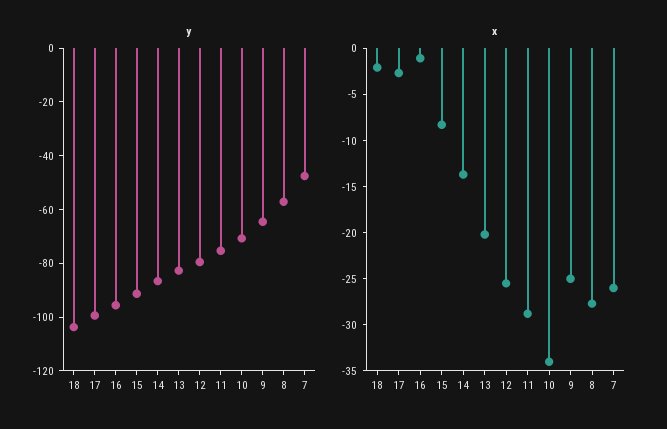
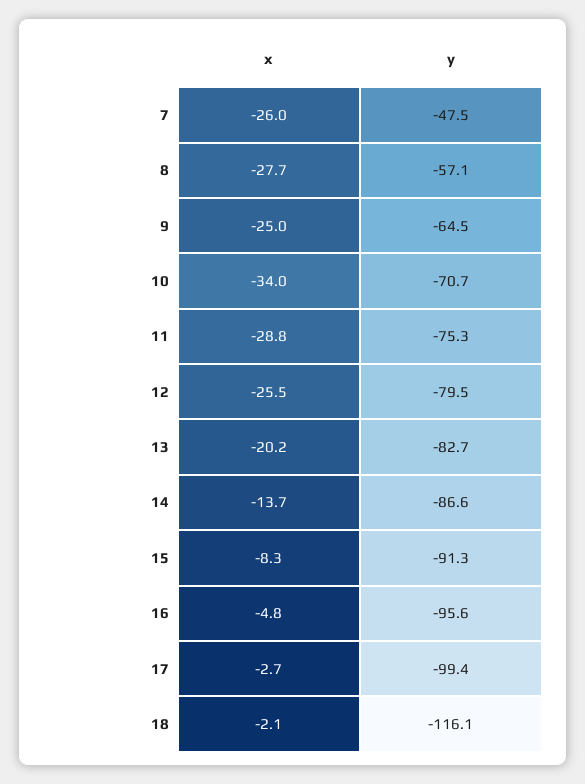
y, 18: -105 -> -116.1
x, 16: -1 -> -4.8

